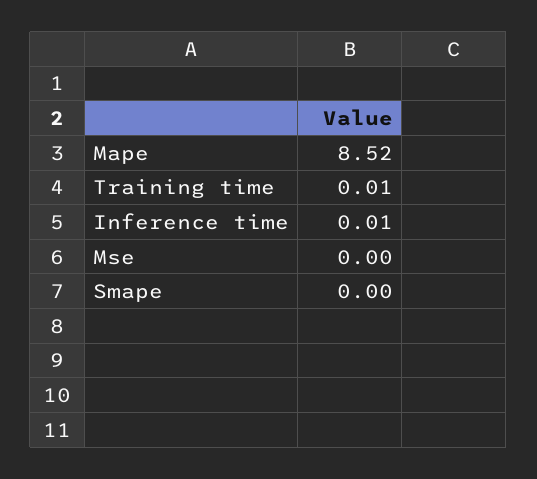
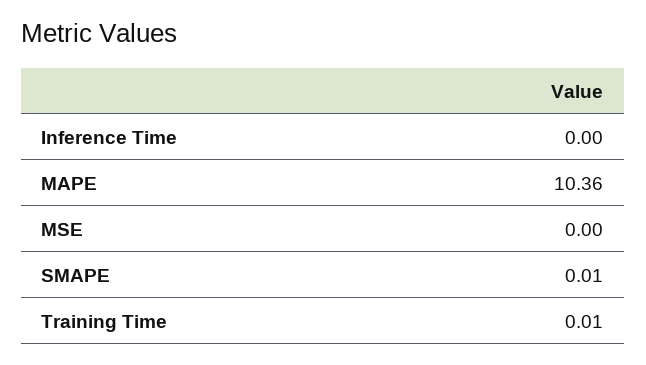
Mape: 8.52 -> 10.36
Inference time: 0.01 -> 0
Smape: 0 -> 0.01

